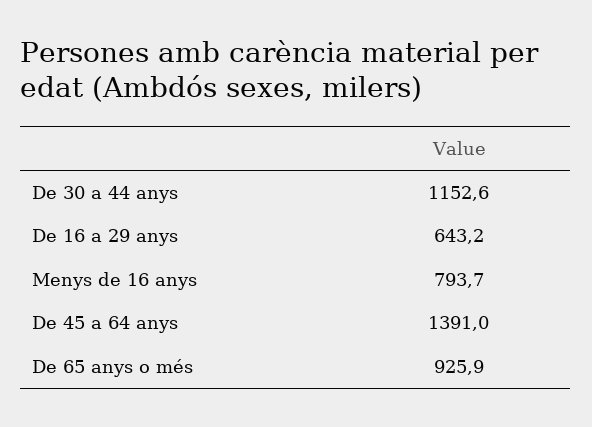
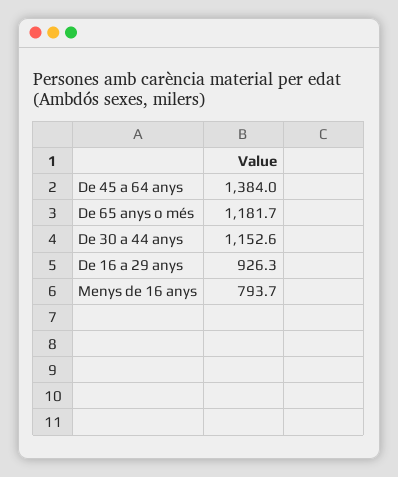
De 16 a 29 anys: 643.2 -> 926.3
De 45 a 64 anys: 1391 -> 1384
De 65 anys o més: 925.9 -> 1181.7

